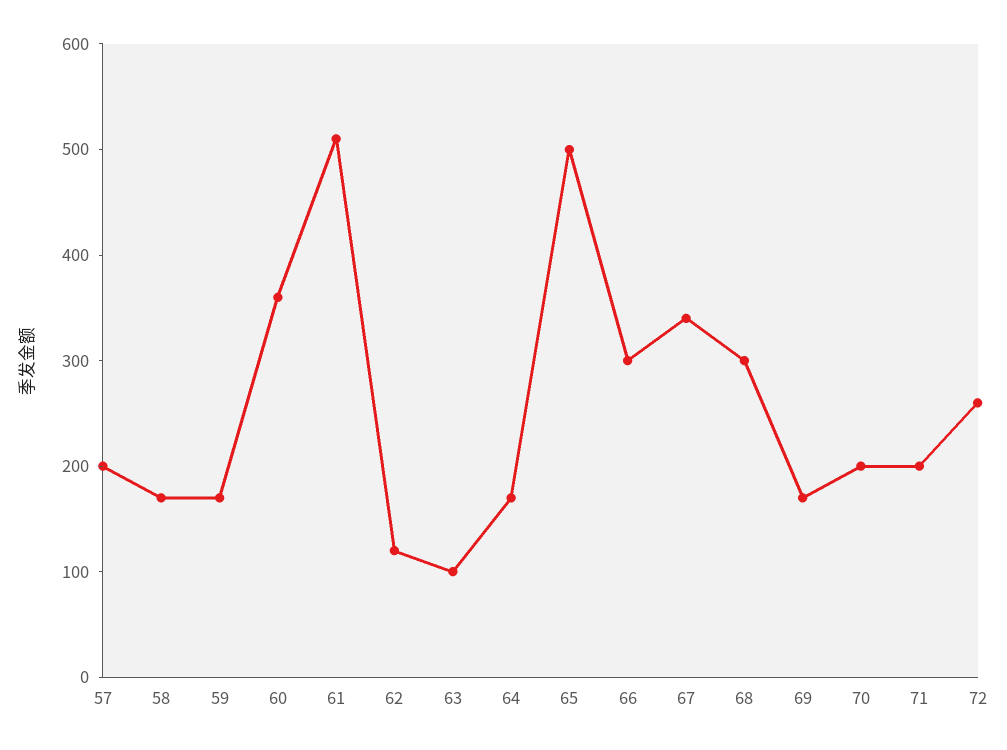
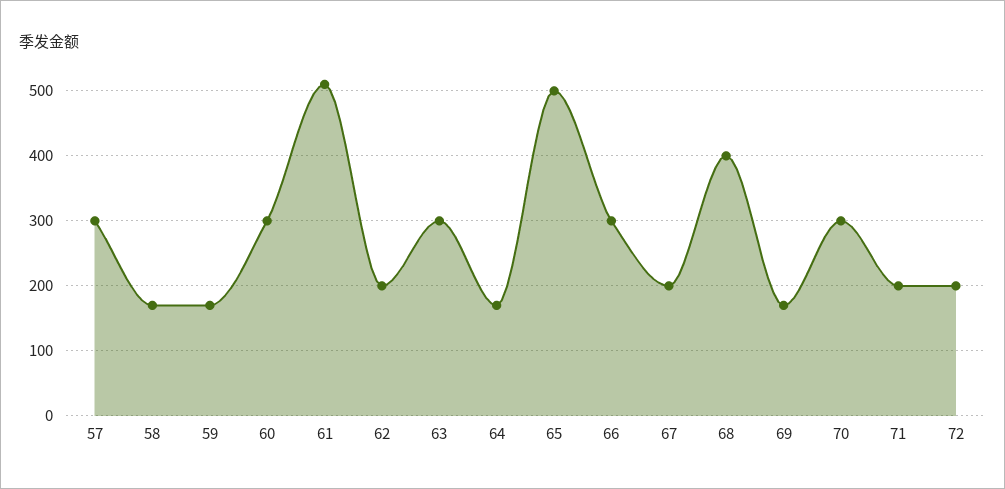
57: 200 -> 300
60: 360 -> 300
62: 120 -> 200
63: 100 -> 300
67: 340 -> 200
68: 300 -> 400
70: 200 -> 300
72: 260 -> 200

